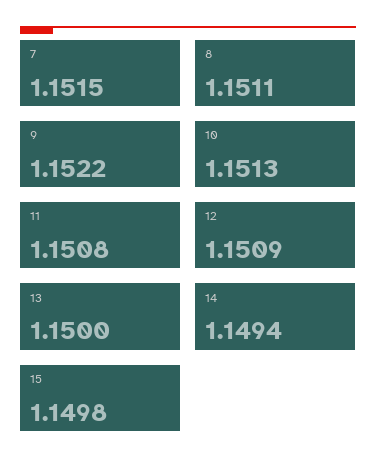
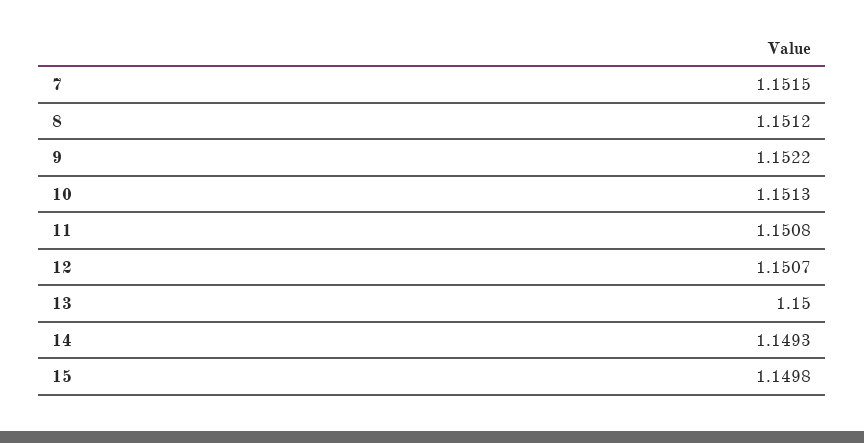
8: 1.1511 -> 1.1512
12: 1.1509 -> 1.1507
14: 1.1494 -> 1.1493

